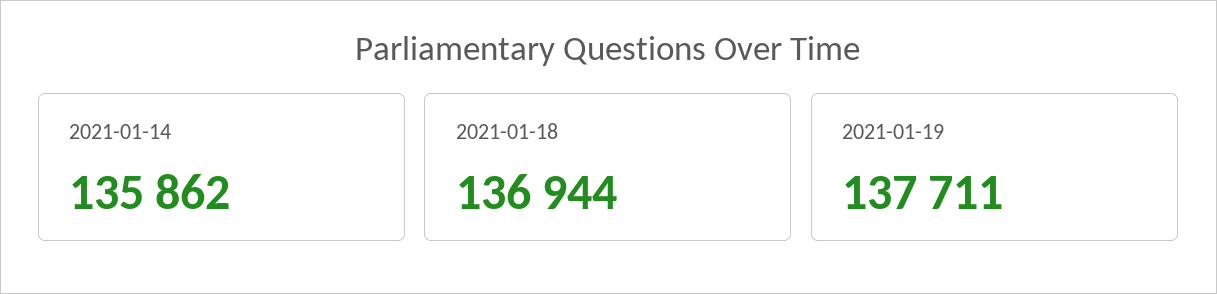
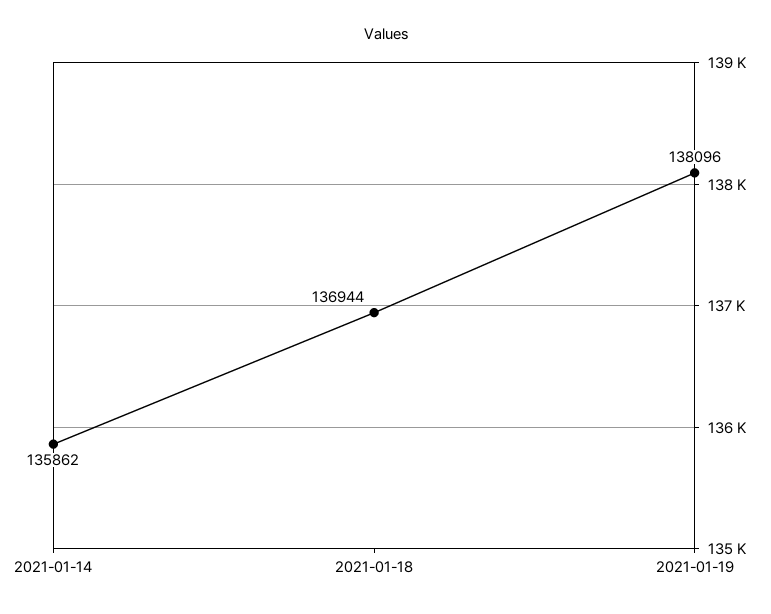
2021-01-19: 137711 -> 138096

